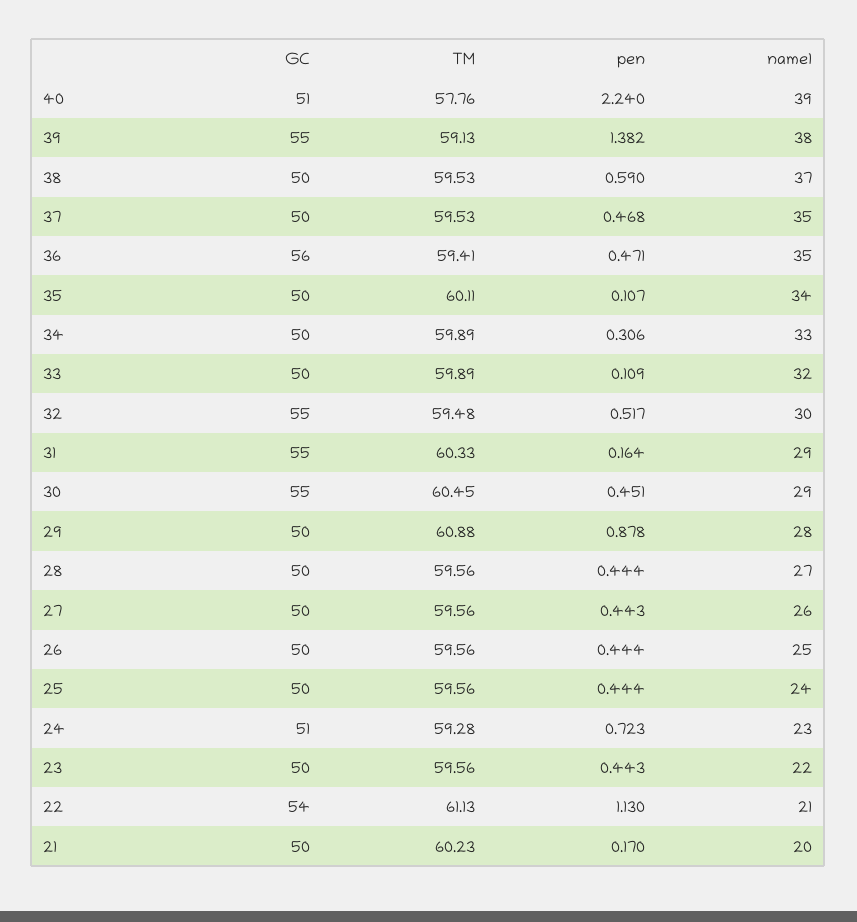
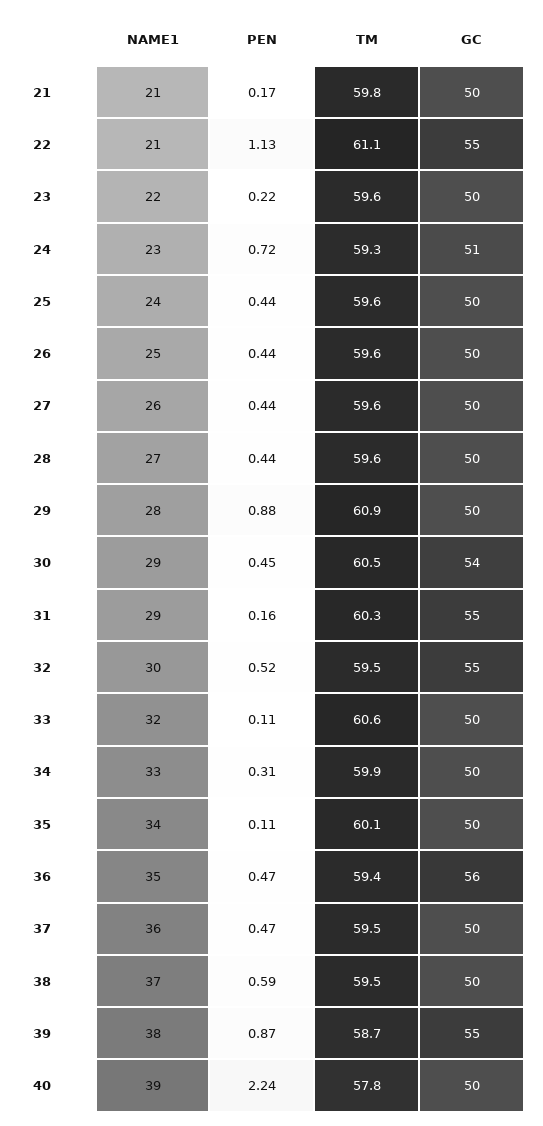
GC, 40: 51 -> 50
TM, 39: 59.13 -> 58.7
pen, 39: 1.382 -> 0.87
name1, 37: 35 -> 36
TM, 33: 59.89 -> 60.6
GC, 30: 55 -> 54
pen, 23: 0.443 -> 0.22
GC, 22: 54 -> 55
TM, 21: 60.23 -> 59.8
name1, 21: 20 -> 21

